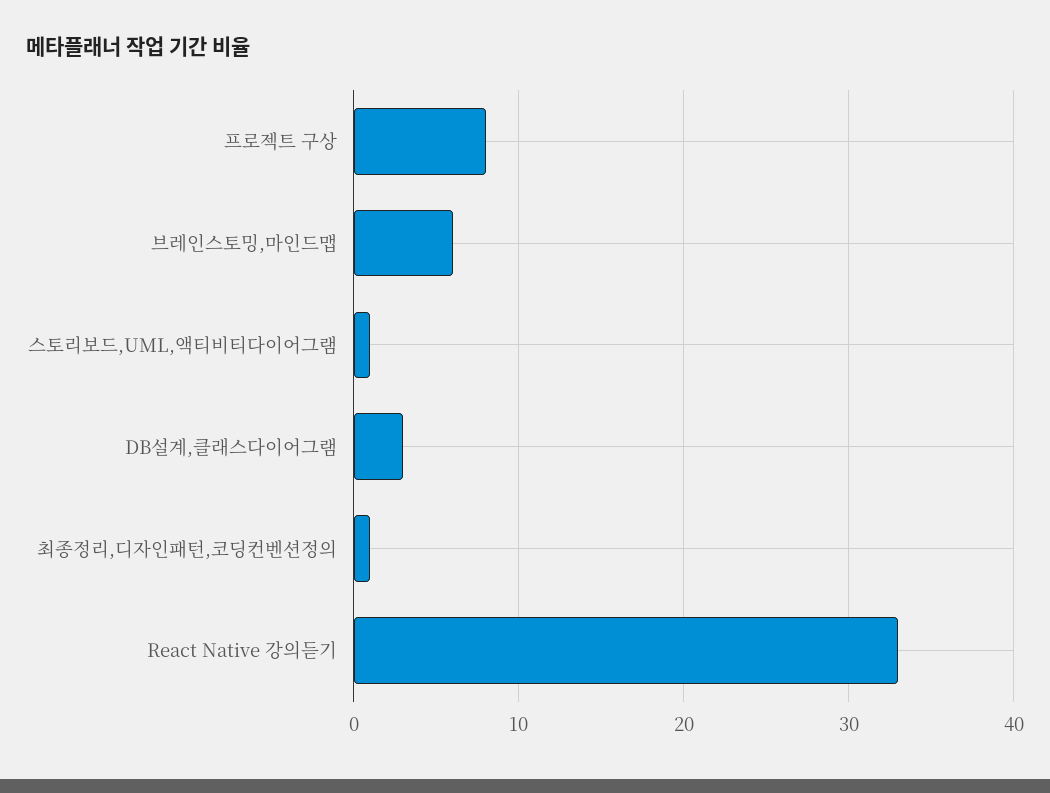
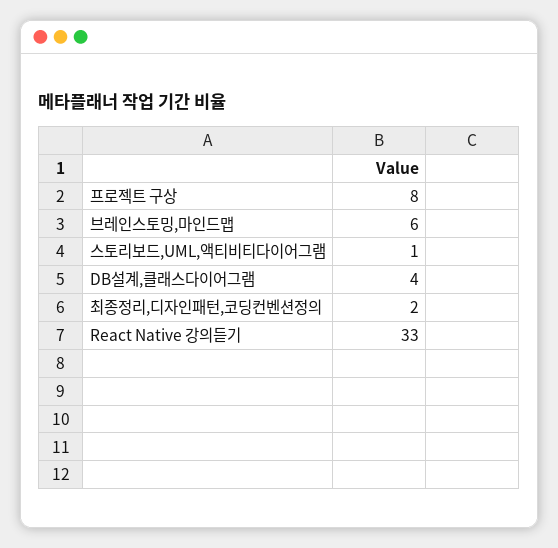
DB설계,클래스다이어그램: 3 -> 4
최종정리,디자인패턴,코딩컨벤션정의: 1 -> 2

